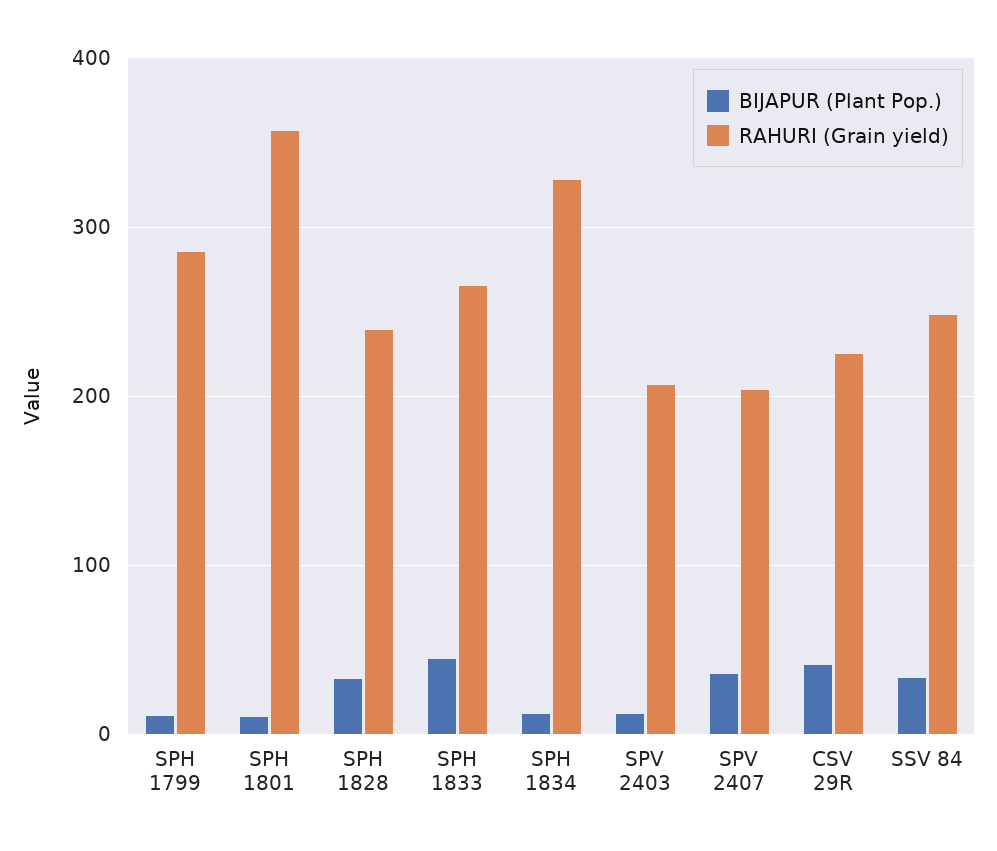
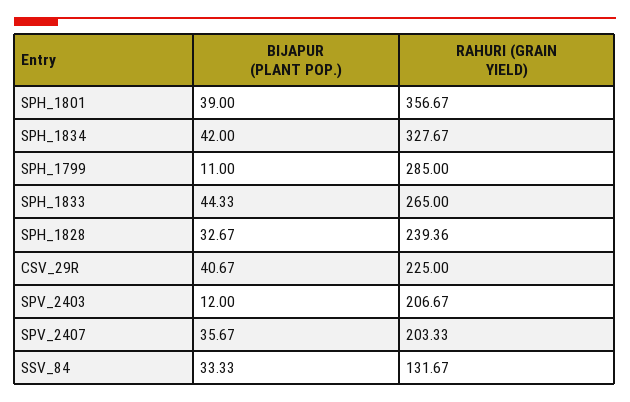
BIJAPUR (Plant Pop.), SPH 1801: 10 -> 39
BIJAPUR (Plant Pop.), SPH 1834: 10 -> 42
RAHURI (Grain yield), SSV 84: 250 -> 131.67

